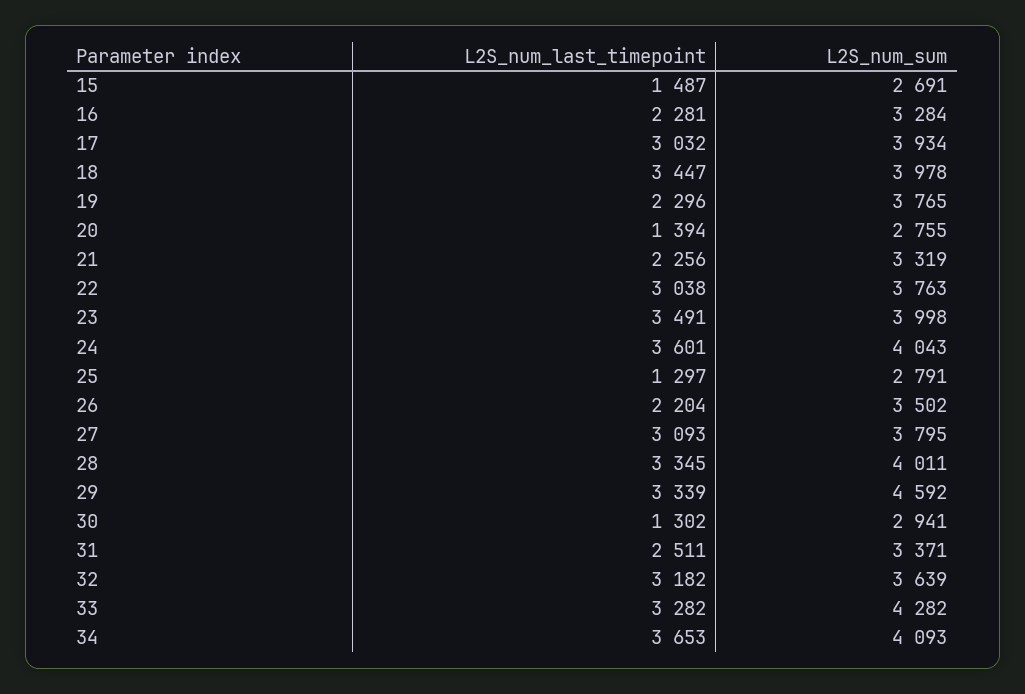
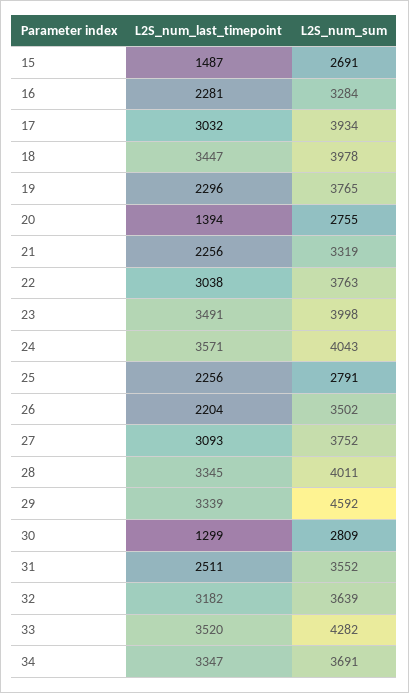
L2S_num_last_timepoint, 24: 3601 -> 3571
L2S_num_last_timepoint, 25: 1297 -> 2256
L2S_num_sum, 27: 3795 -> 3752
L2S_num_last_timepoint, 30: 1302 -> 1299
L2S_num_sum, 30: 2941 -> 2809
L2S_num_sum, 31: 3371 -> 3552
L2S_num_last_timepoint, 33: 3282 -> 3520
L2S_num_last_timepoint, 34: 3653 -> 3347
L2S_num_sum, 34: 4093 -> 3691

